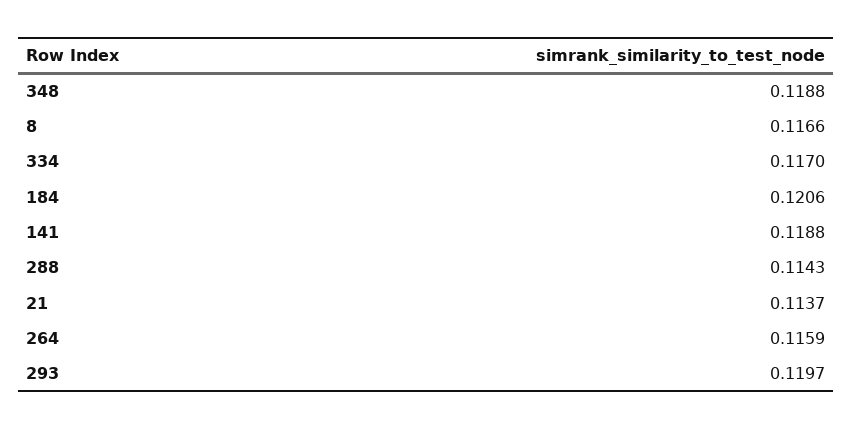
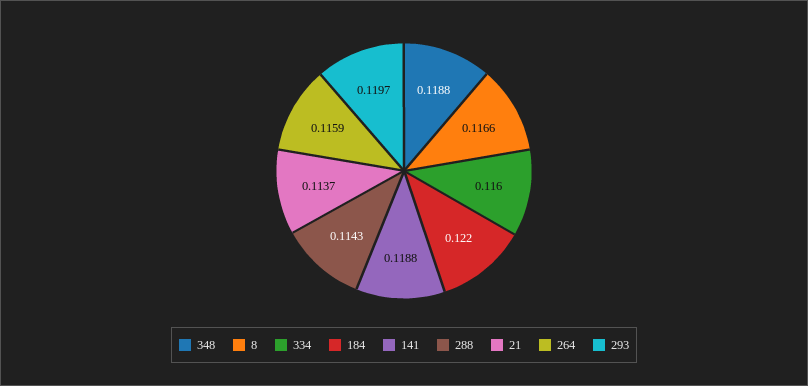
334: 0.117 -> 0.116
184: 0.1206 -> 0.122

